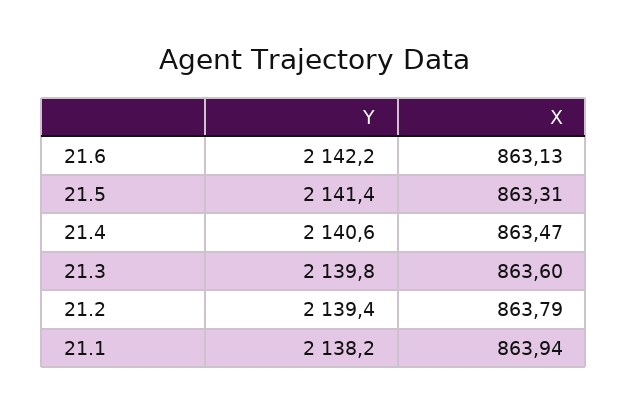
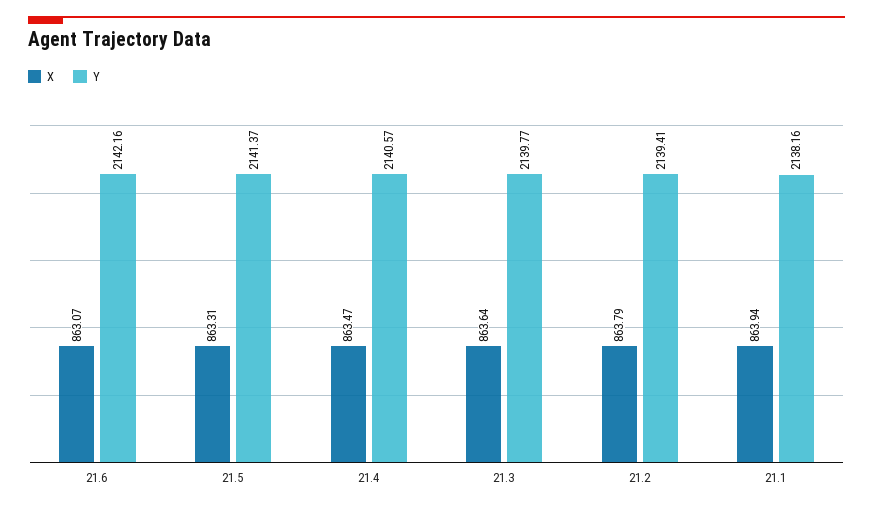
X, 21.6: 863.13 -> 863.07
X, 21.3: 863.6 -> 863.64

